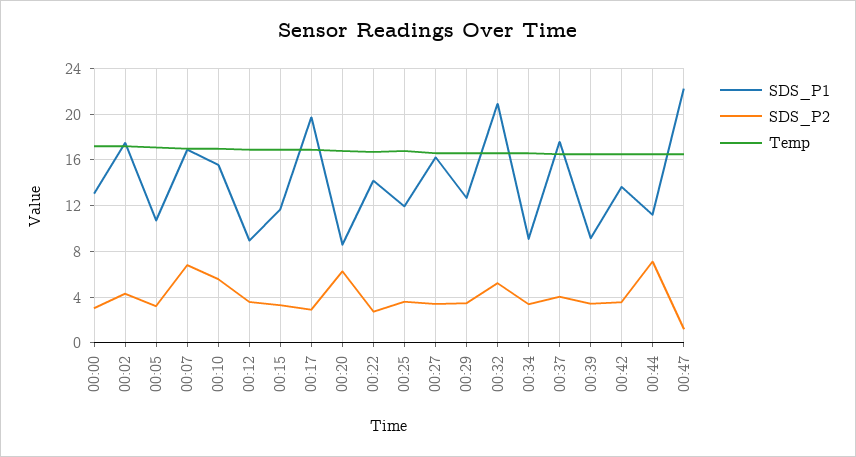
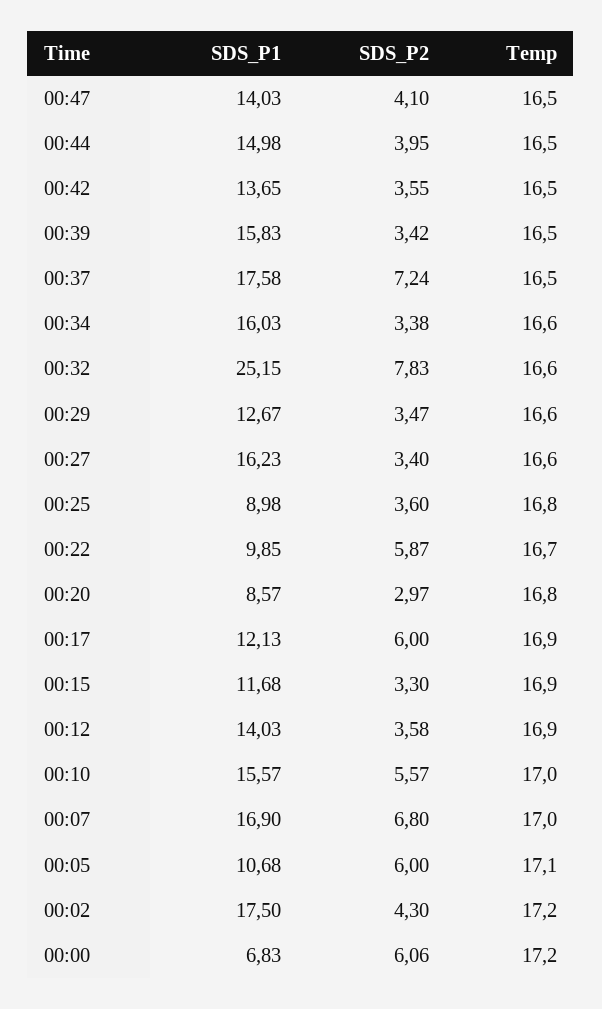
SDS_P1, 00:00: 13 -> 6.83
SDS_P2, 00:00: 3 -> 6.06
SDS_P2, 00:05: 3 -> 6
SDS_P1, 00:12: 9 -> 14.03
SDS_P1, 00:17: 20 -> 12.13
SDS_P2, 00:17: 3 -> 6
SDS_P2, 00:20: 6 -> 2.97
SDS_P1, 00:22: 14 -> 9.85
SDS_P2, 00:22: 3 -> 5.87
SDS_P1, 00:25: 12 -> 8.98
SDS_P1, 00:32: 21 -> 25.15
SDS_P2, 00:32: 5 -> 7.83
SDS_P1, 00:34: 9 -> 16.03
SDS_P2, 00:37: 4 -> 7.24
SDS_P1, 00:39: 9 -> 15.83
SDS_P1, 00:44: 11 -> 14.98
SDS_P2, 00:44: 7 -> 3.95
SDS_P1, 00:47: 22 -> 14.03
SDS_P2, 00:47: 1 -> 4.1

